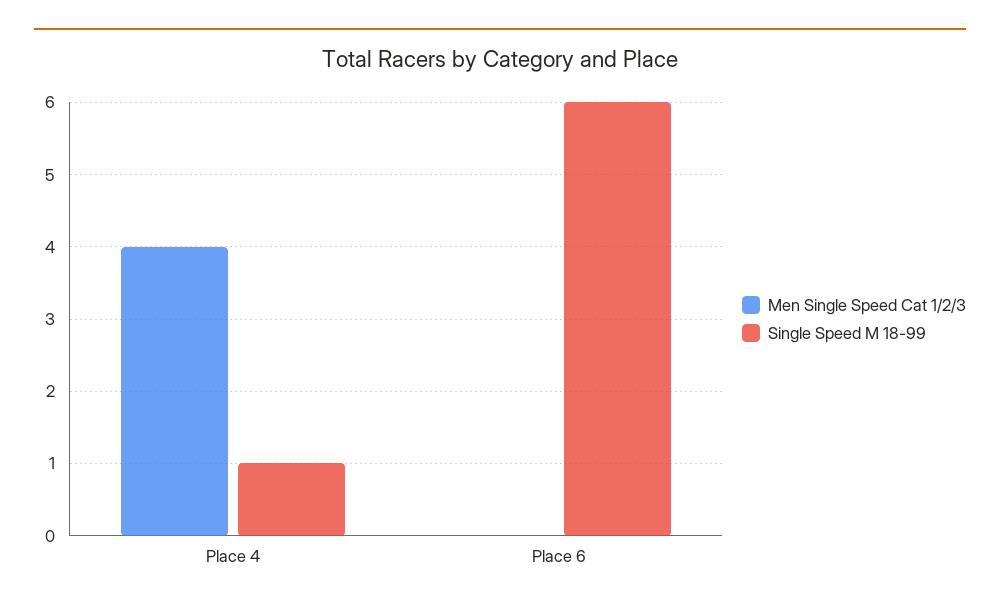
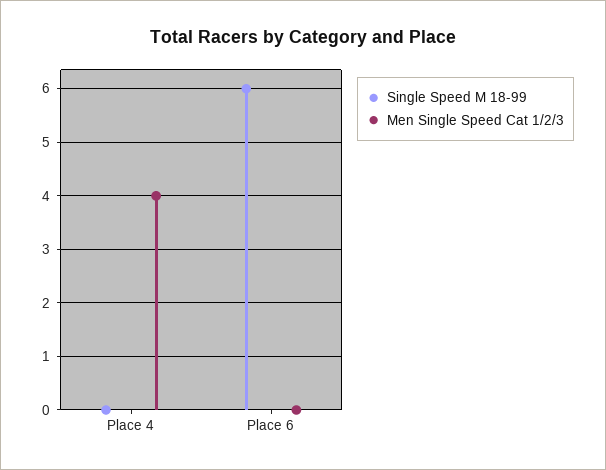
Single Speed M 18-99, Place 4: 1 -> 0

